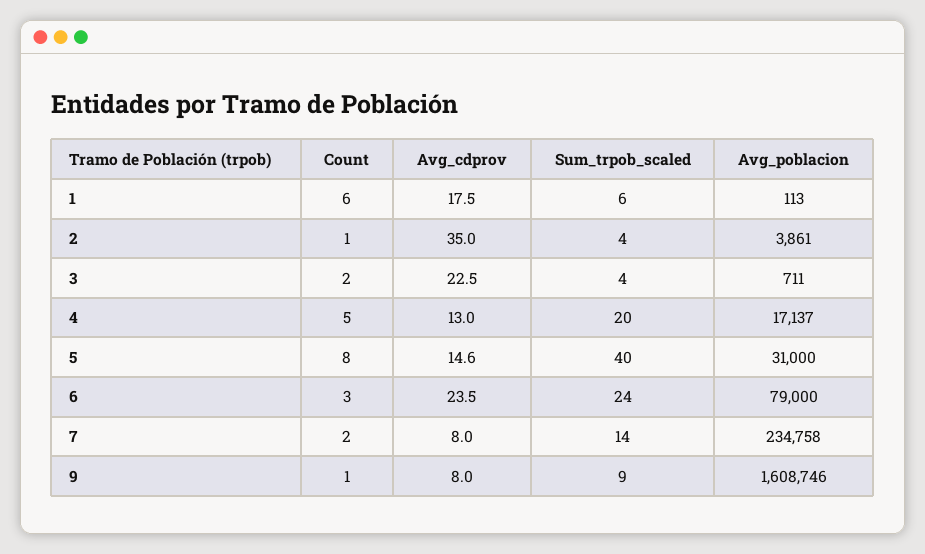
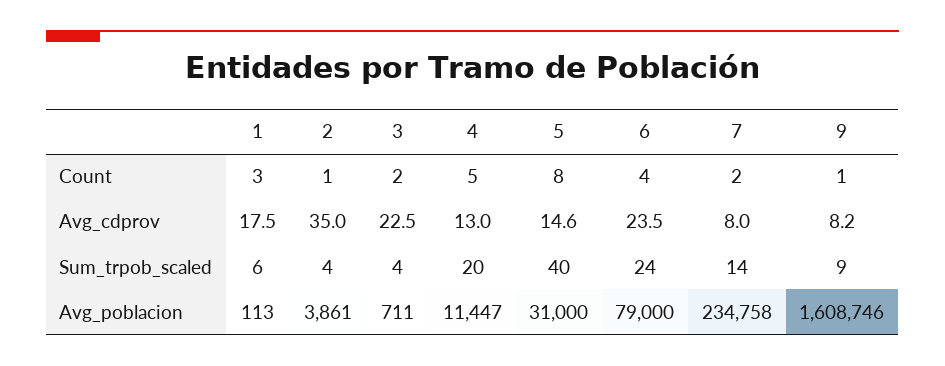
Count, 1: 6 -> 3
Avg_poblacion, 4: 17137 -> 11447
Count, 6: 3 -> 4
Avg_cdprov, 9: 8 -> 8.2

